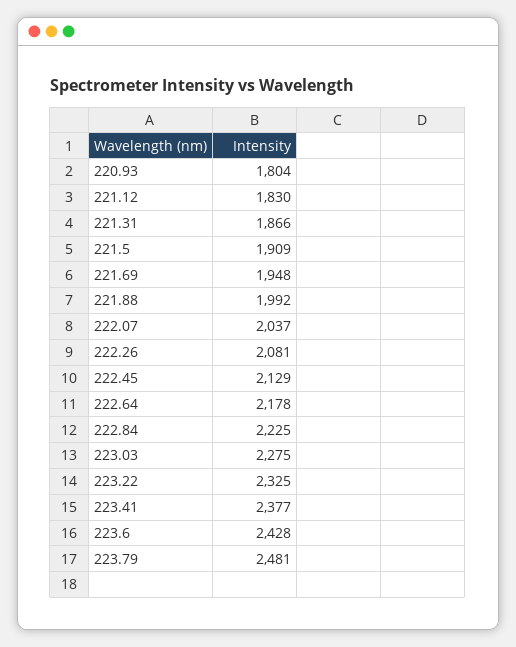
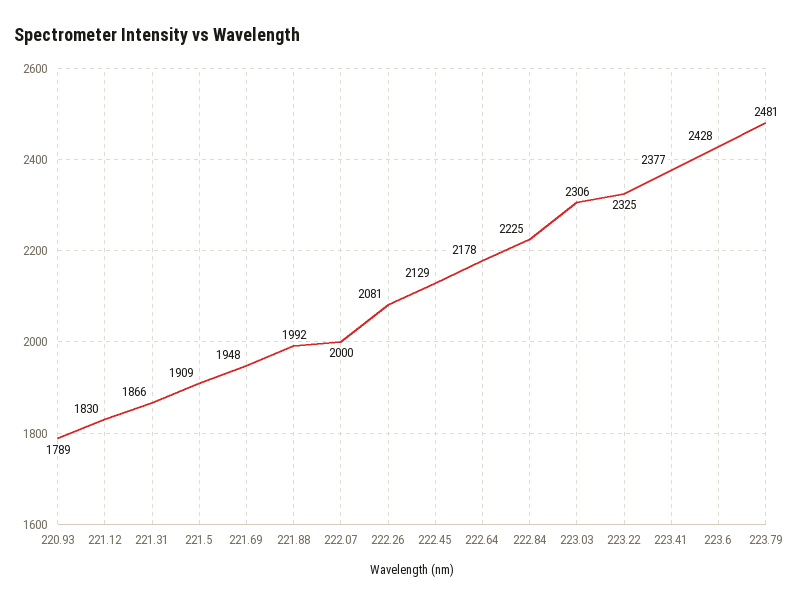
220.93: 1804 -> 1789
222.07: 2037 -> 2000
223.03: 2275 -> 2306

